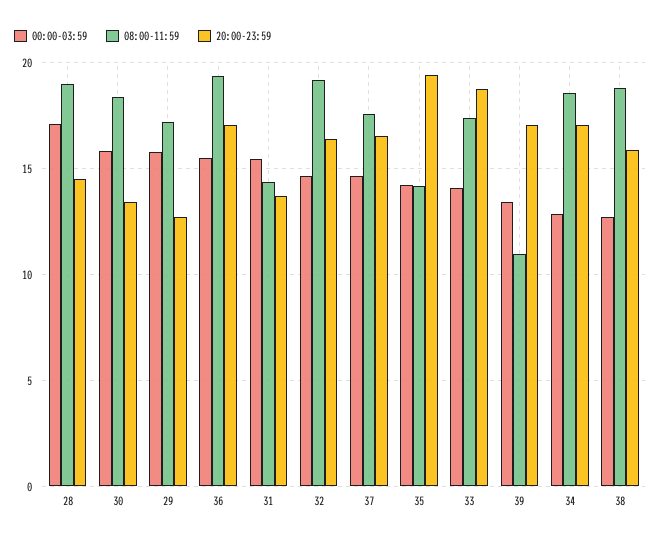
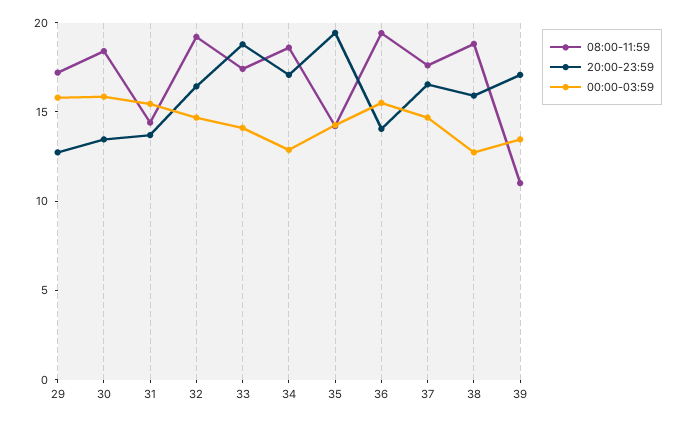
00:00-03:59, 28: 17 -> none
08:00-11:59, 28: 19 -> none
20:00-23:59, 28: 14.5 -> none
20:00-23:59, 36: 17 -> 14

